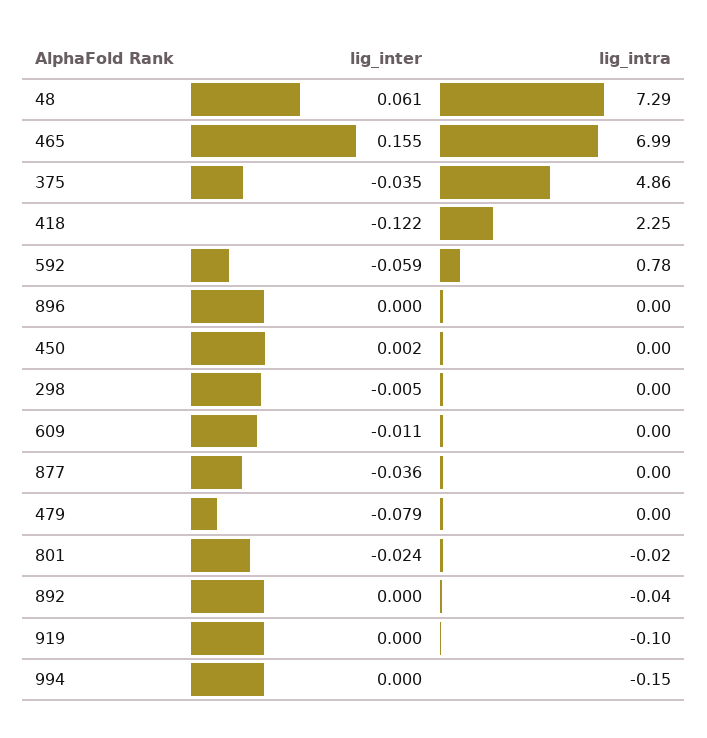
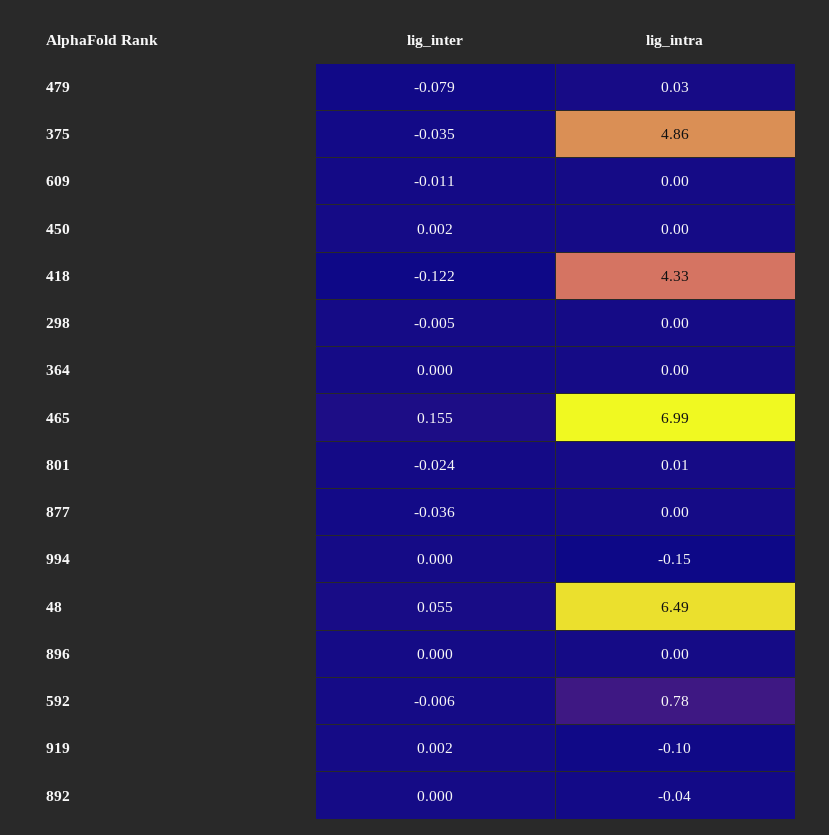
lig_inter, 48: 0.061 -> 0.055
lig_intra, 48: 7.29 -> 6.49
lig_intra, 418: 2.25 -> 4.33
lig_inter, 592: -0.059 -> -0.006
lig_intra, 479: 0 -> 0.03
lig_intra, 801: -0.02 -> 0.01
lig_inter, 919: 0 -> 0.002
lig_inter, 364: none -> 0
lig_intra, 364: none -> 0

